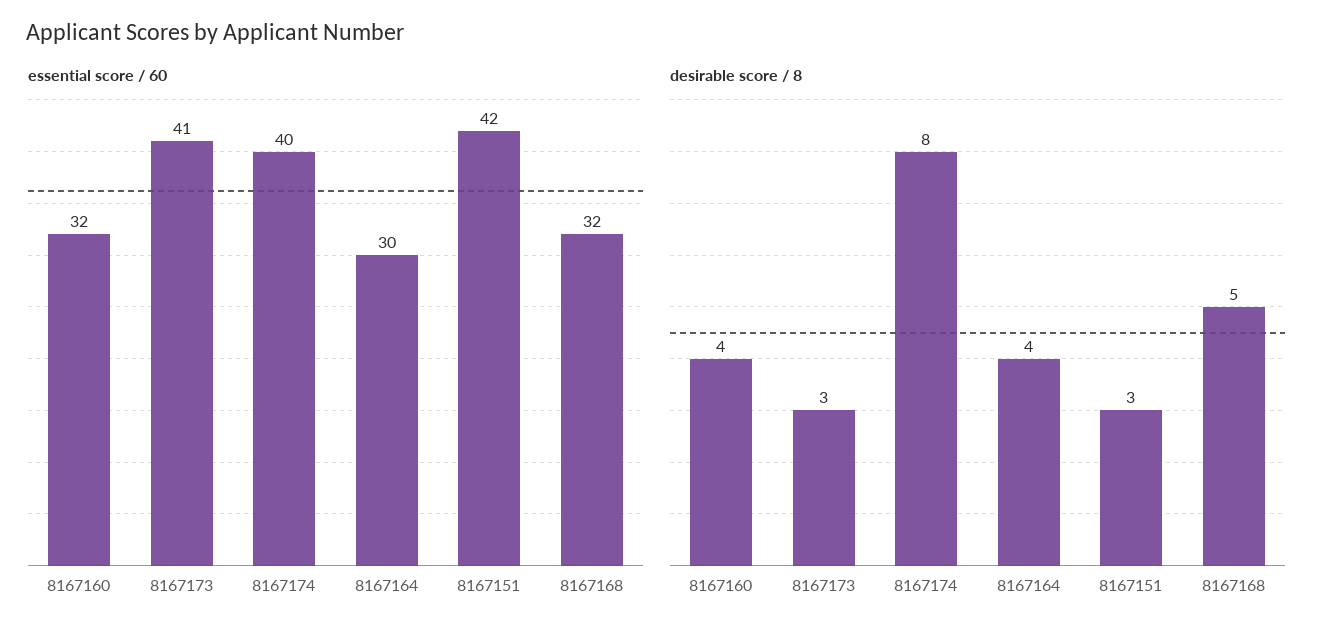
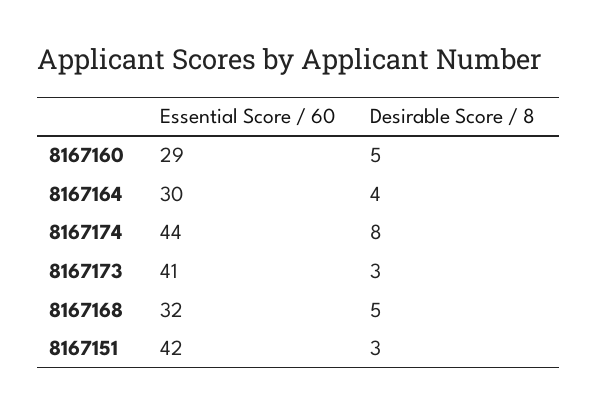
essential score / 60, 8167160: 32 -> 29
essential score / 60, 8167174: 40 -> 44
desirable score / 8, 8167160: 4 -> 5

